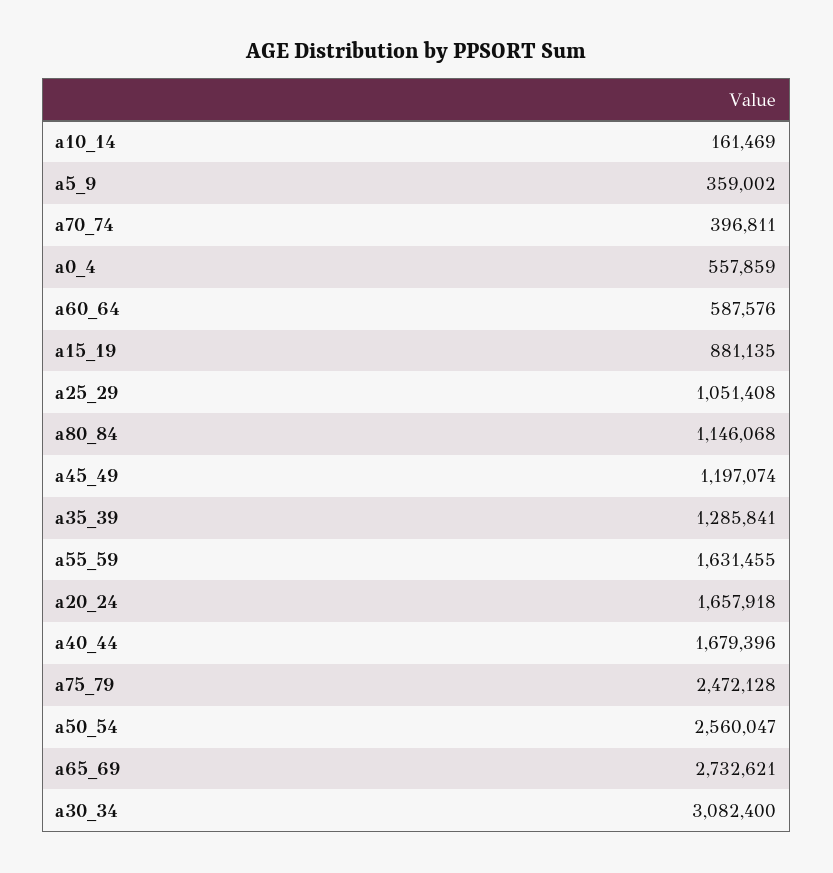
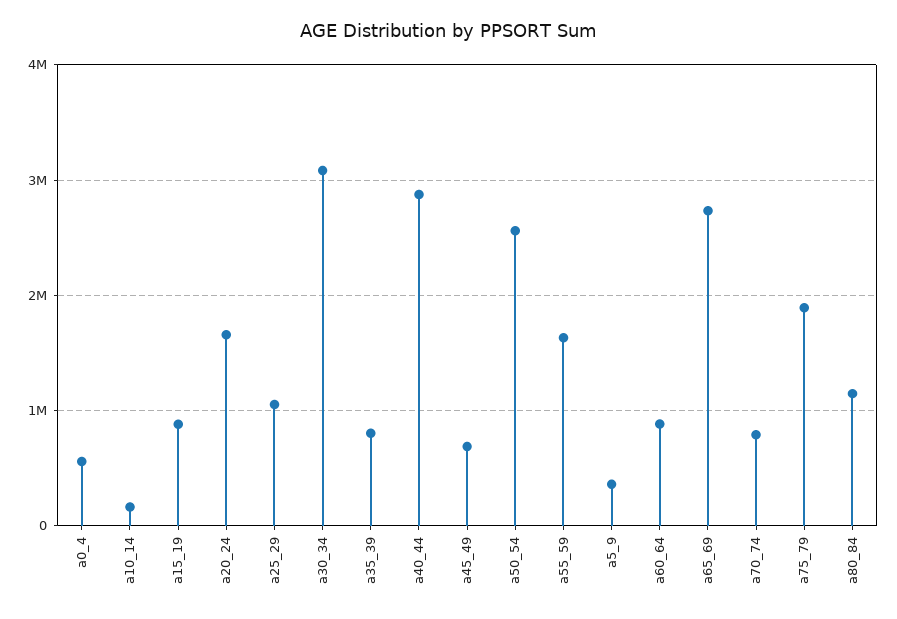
a70_74: 396811 -> 800000
a60_64: 587576 -> 900000
a45_49: 1197074 -> 700000
a35_39: 1285841 -> 800000
a40_44: 1679396 -> 2900000
a75_79: 2472128 -> 1900000

